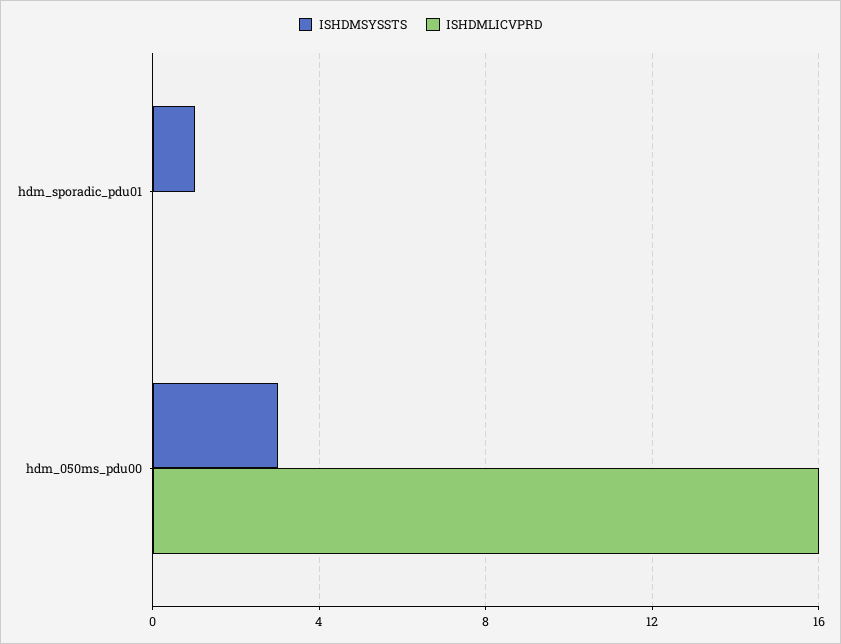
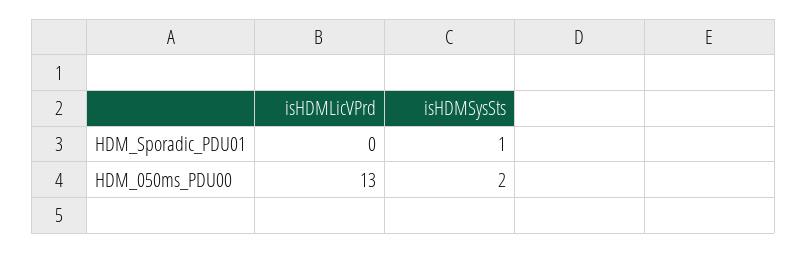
ISHDMSYSSTS, hdm_050ms_pdu00: 3 -> 2
ISHDMLICVPRD, hdm_050ms_pdu00: 16 -> 13

